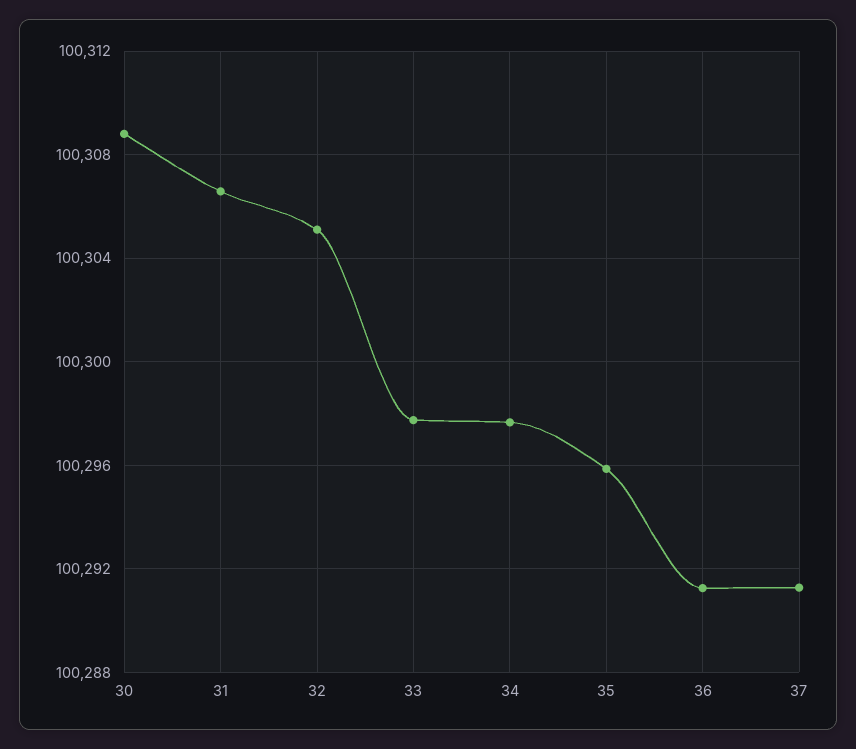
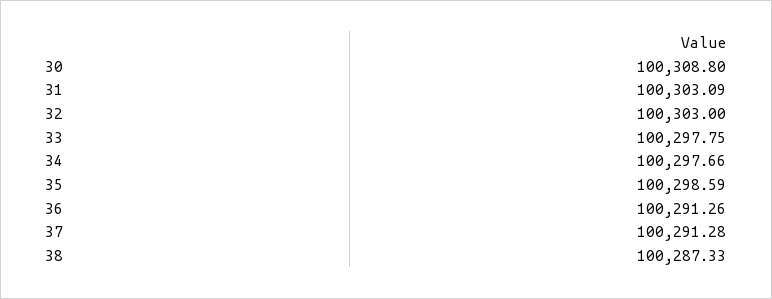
31: 100306.5 -> 100303.09
32: 100305 -> 100303
35: 100296 -> 100298.59
38: none -> 100287.33

